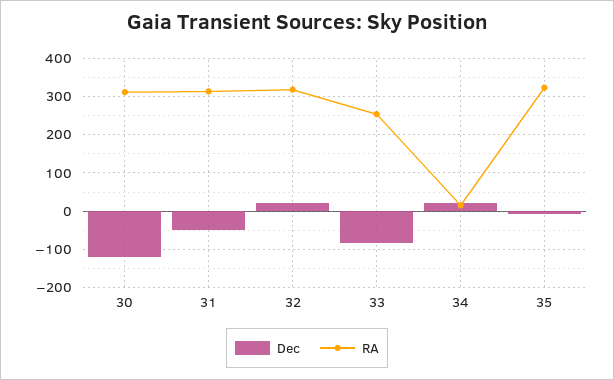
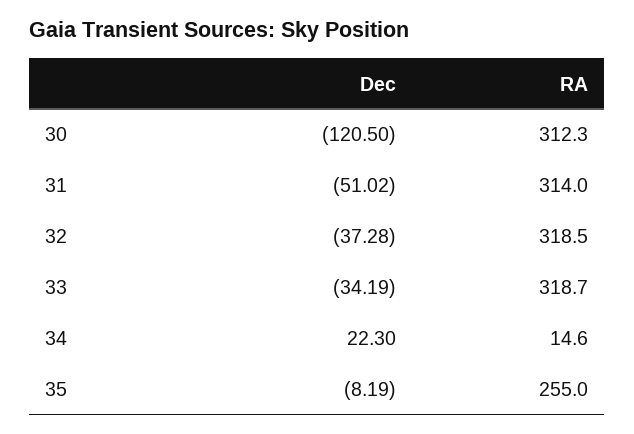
Dec, 32: 20 -> -37.28
Dec, 33: -80 -> -34.19
RA, 33: 260 -> 318.7
RA, 35: 320 -> 255

